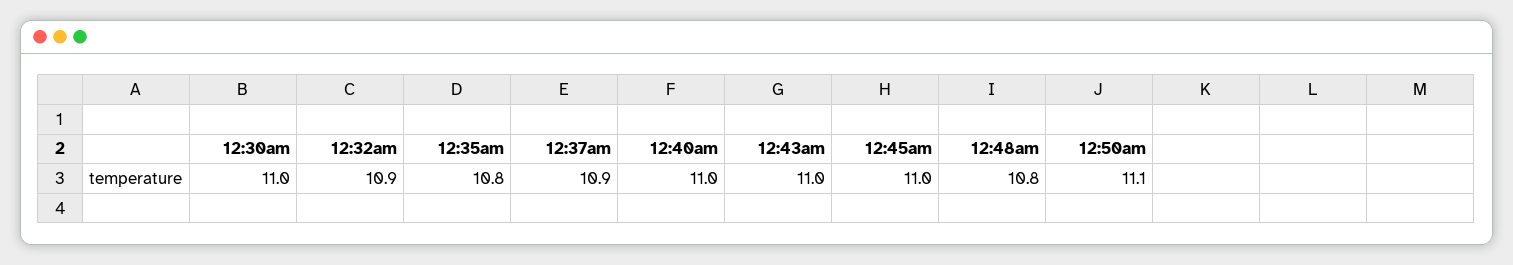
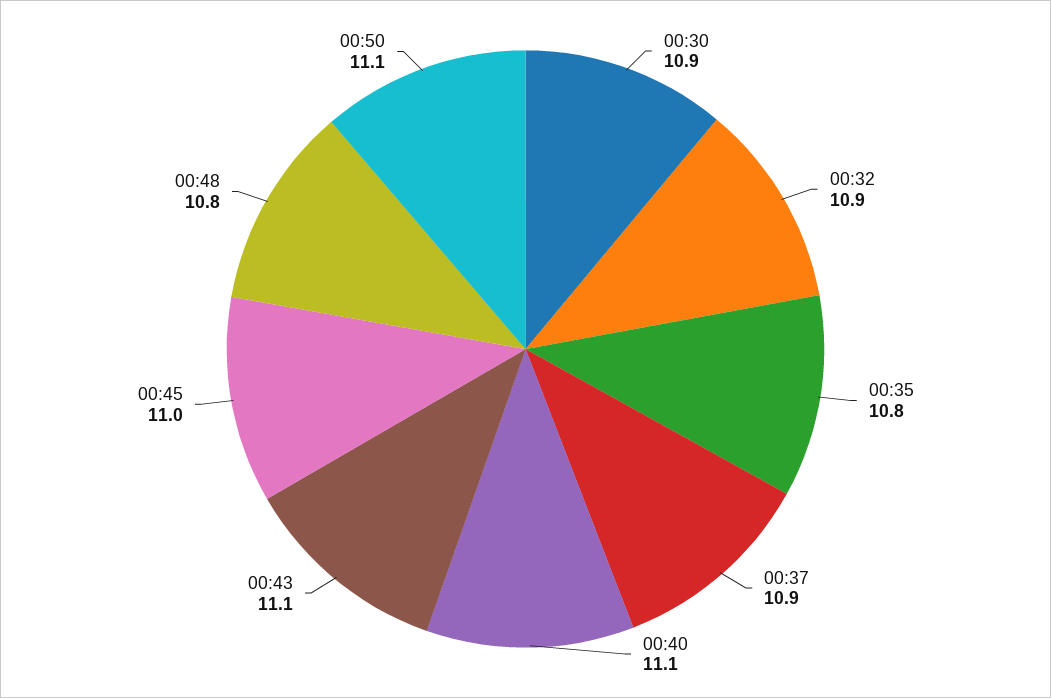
12:30am: 11 -> 10.9
12:40am: 11 -> 11.1
12:43am: 11 -> 11.1

